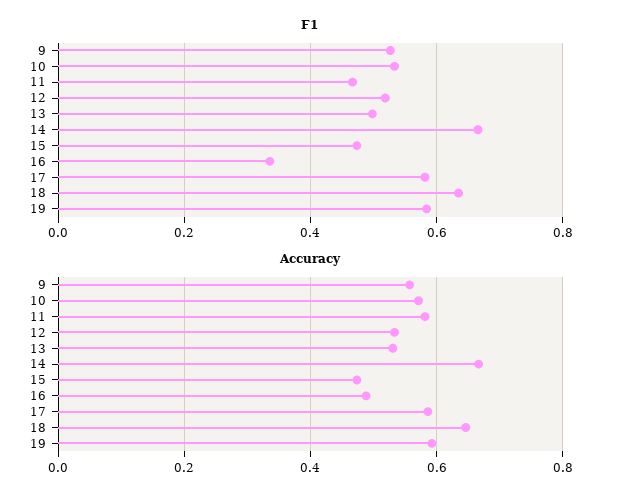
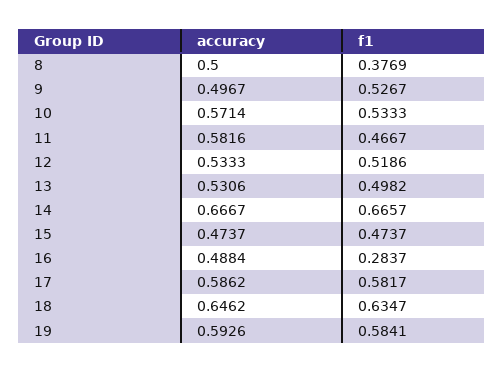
F1, 16: 0.34 -> 0.2837
Accuracy, 9: 0.56 -> 0.4967
Accuracy, 8: none -> 0.5
F1, 8: none -> 0.3769

